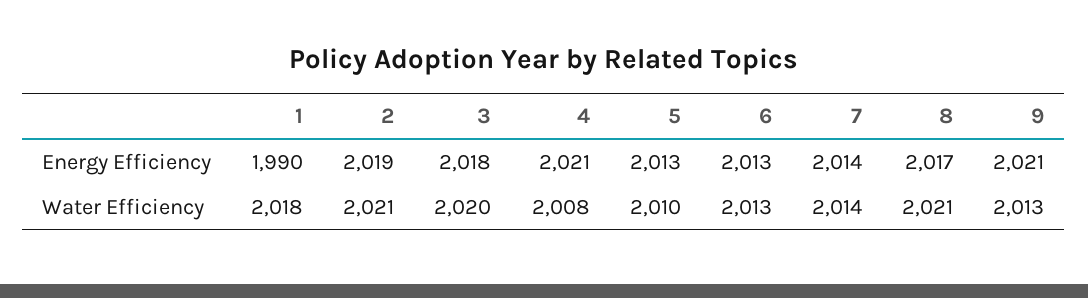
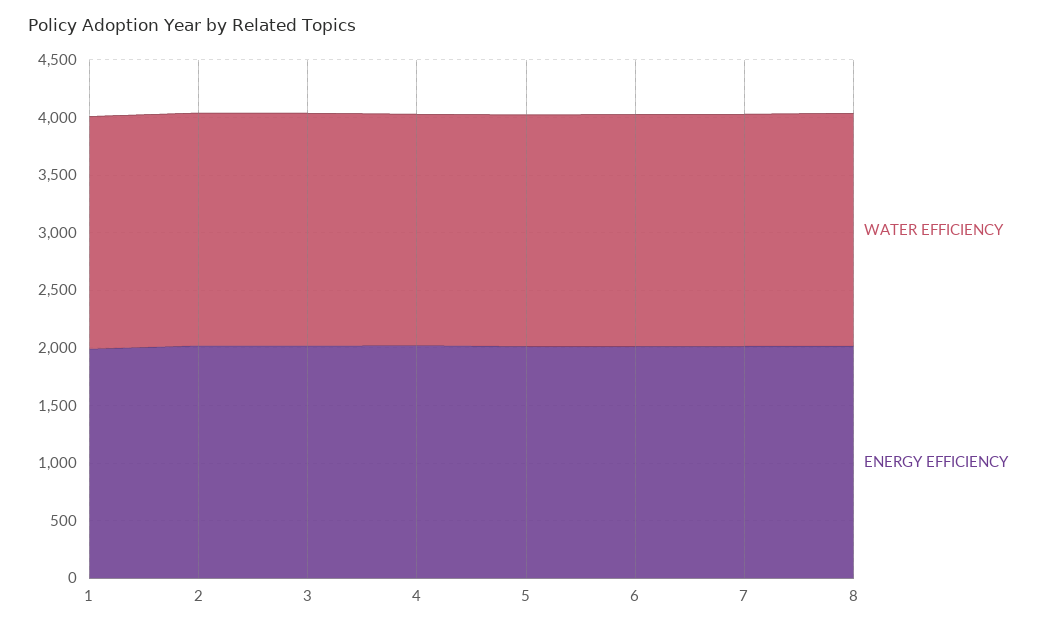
Energy Efficiency, 9: 2021 -> none
Water Efficiency, 9: 2013 -> none

